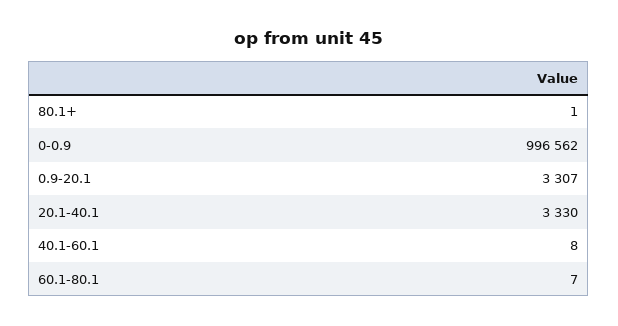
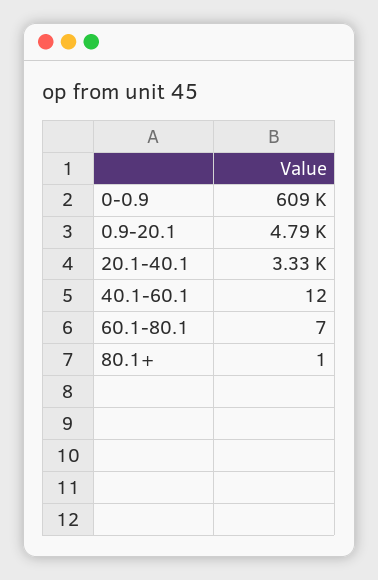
0-0.9: 996562 -> 609000
0.9-20.1: 3307 -> 4790
40.1-60.1: 8 -> 12

